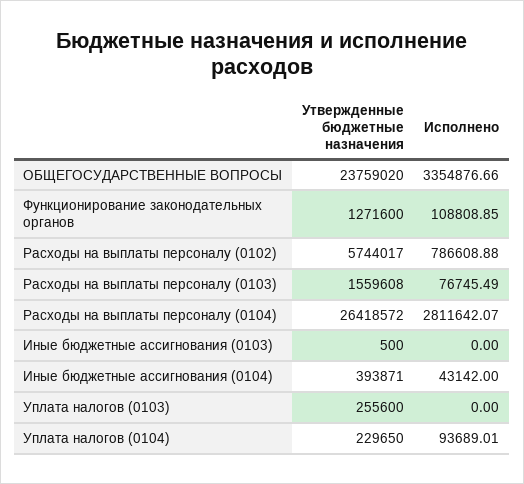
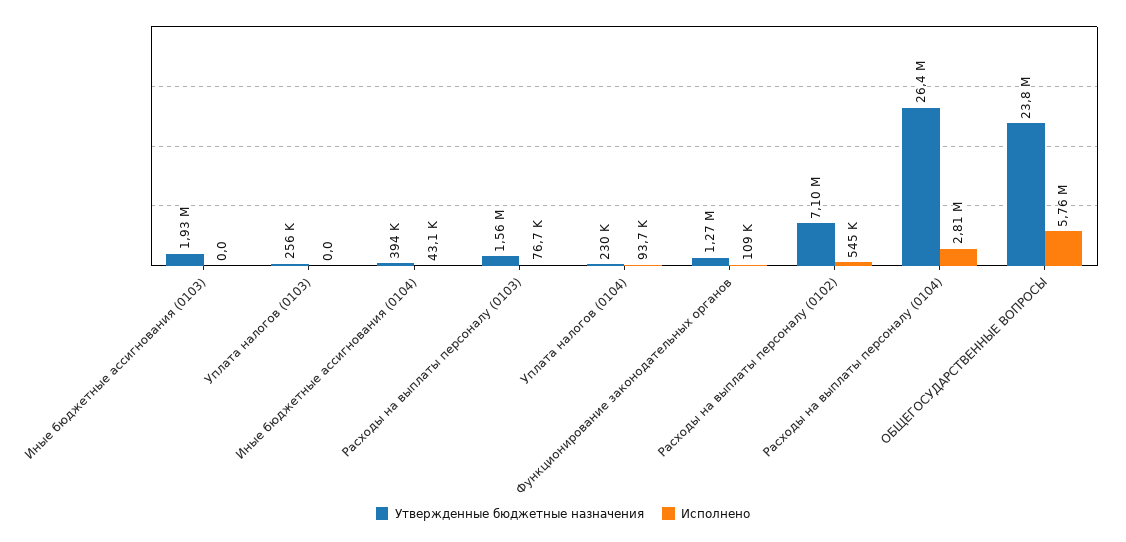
Исполнено, ОБЩЕГОСУДАРСТВЕННЫЕ ВОПРОСЫ: 3354876.66 -> 5760000
Утвержденные бюджетные назначения, Расходы на выплаты персоналу (0102): 5744017 -> 7100000
Исполнено, Расходы на выплаты персоналу (0102): 786608.88 -> 545000
Утвержденные бюджетные назначения, Иные бюджетные ассигнования (0103): 500 -> 1930000

